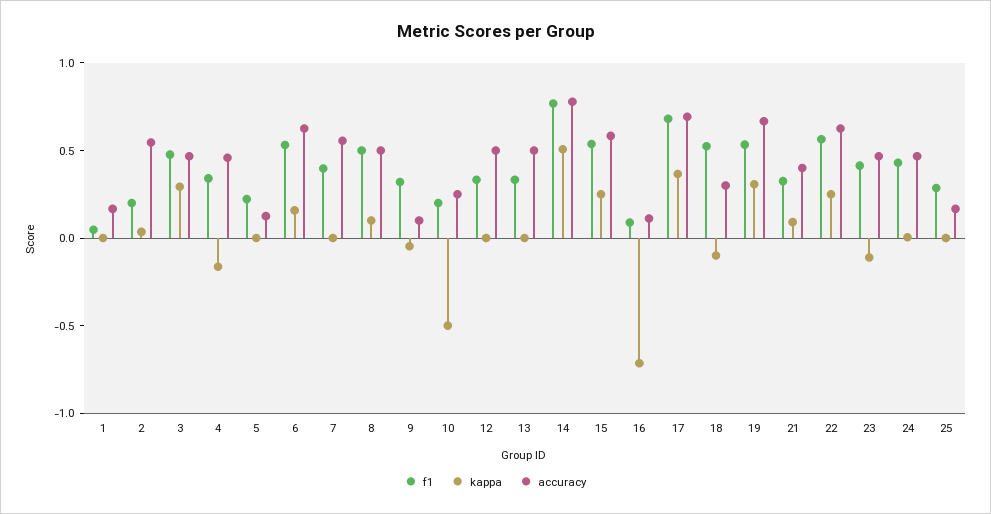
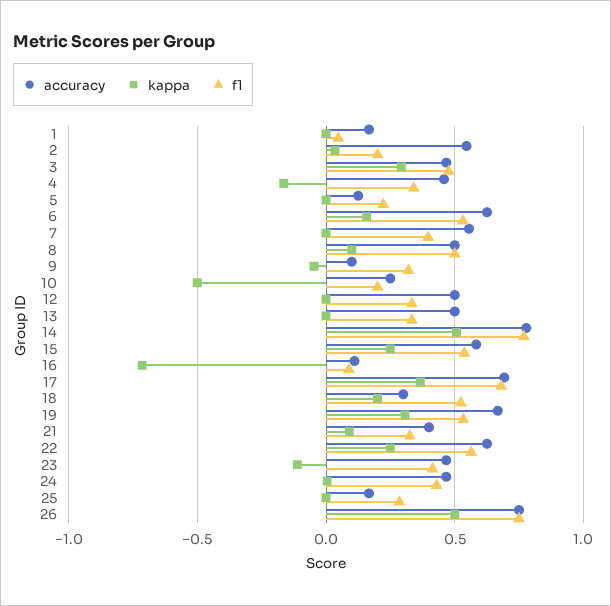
kappa, 18: -0.1 -> 0.2
accuracy, 26: none -> 0.75
kappa, 26: none -> 0.5
f1, 26: none -> 0.75

